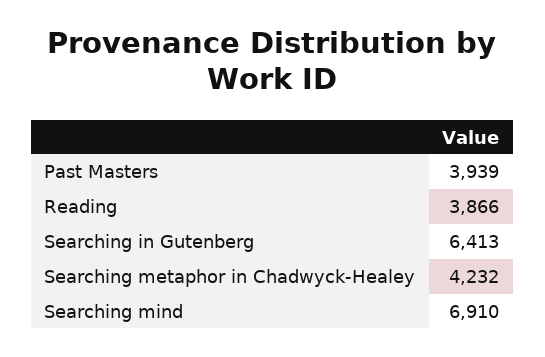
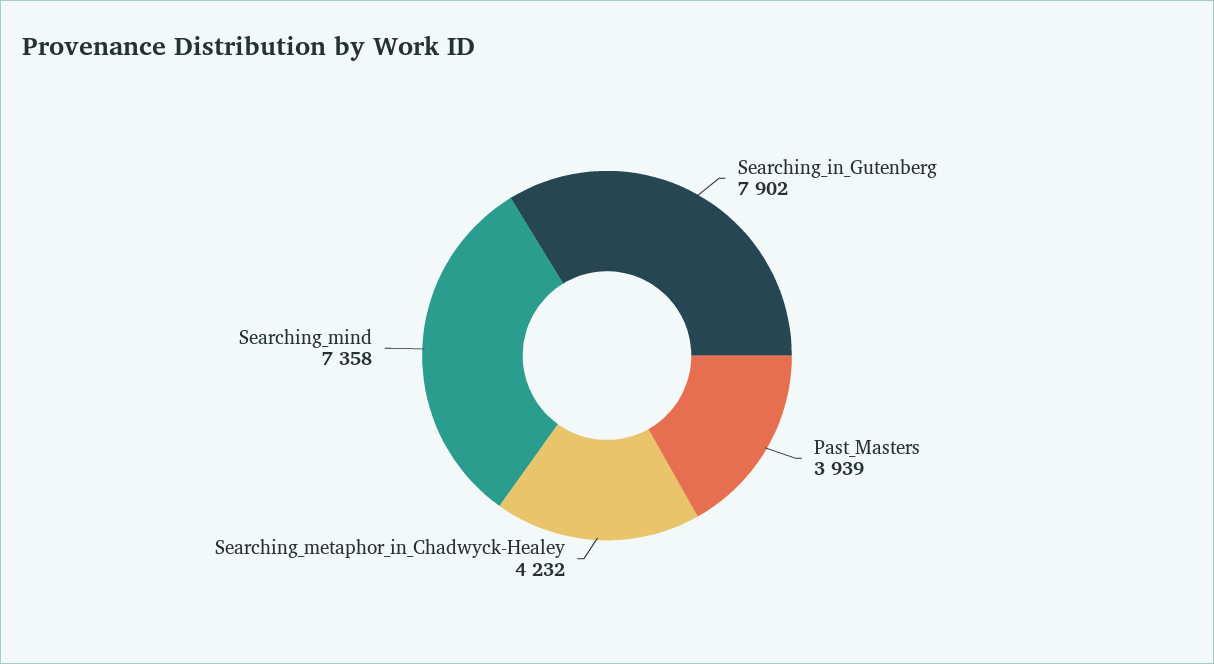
Reading: 3866 -> none
Searching in Gutenberg: 6413 -> 7902
Searching mind: 6910 -> 7358

